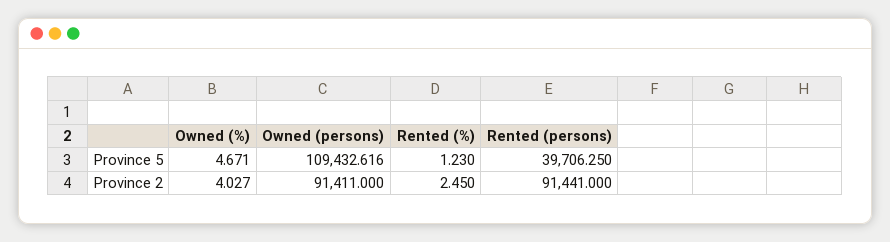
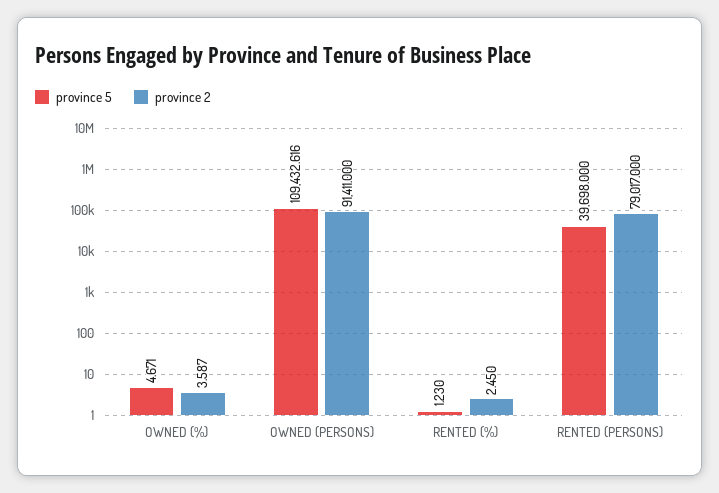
Province 5, Rented (persons): 39706.25 -> 39698
Province 2, Owned (%): 4.027 -> 3.587
Province 2, Rented (persons): 91441 -> 79017

